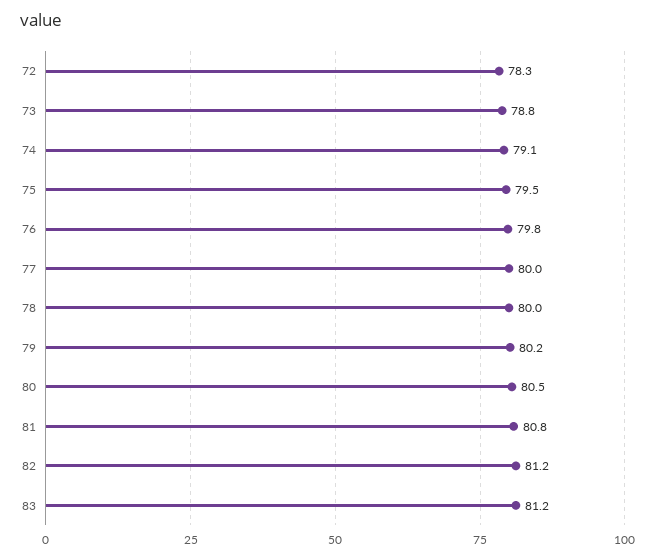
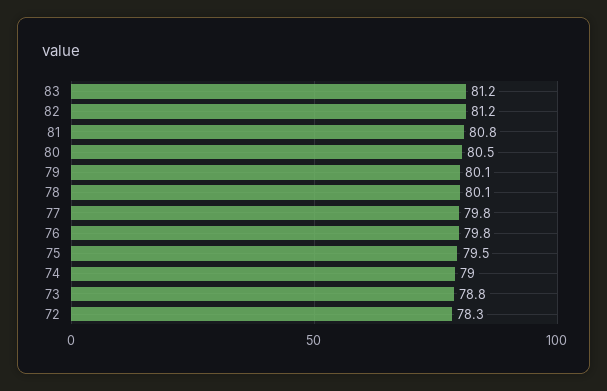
74: 79.1 -> 79
77: 80 -> 79.8
78: 80 -> 80.1
79: 80.2 -> 80.1

